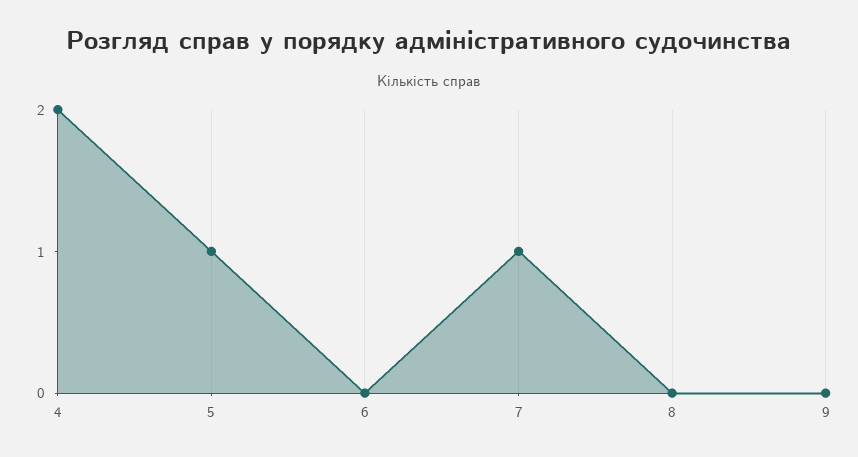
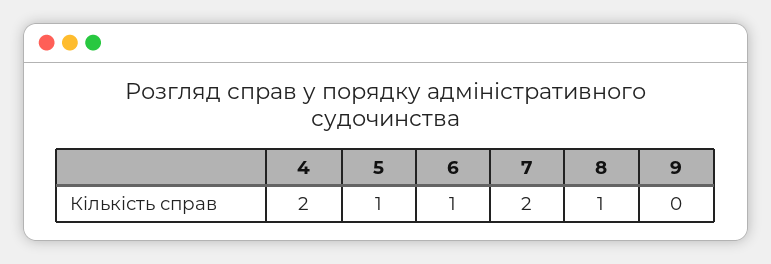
6: 0 -> 1
7: 1 -> 2
8: 0 -> 1

